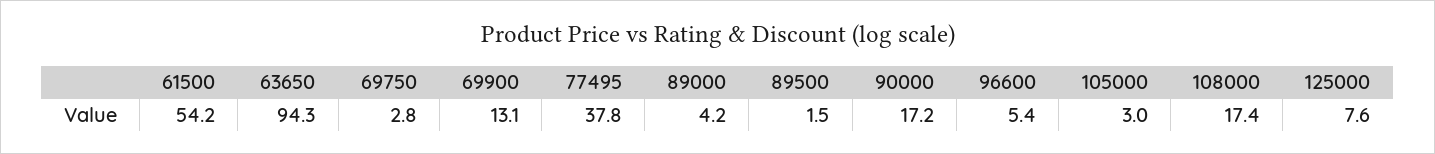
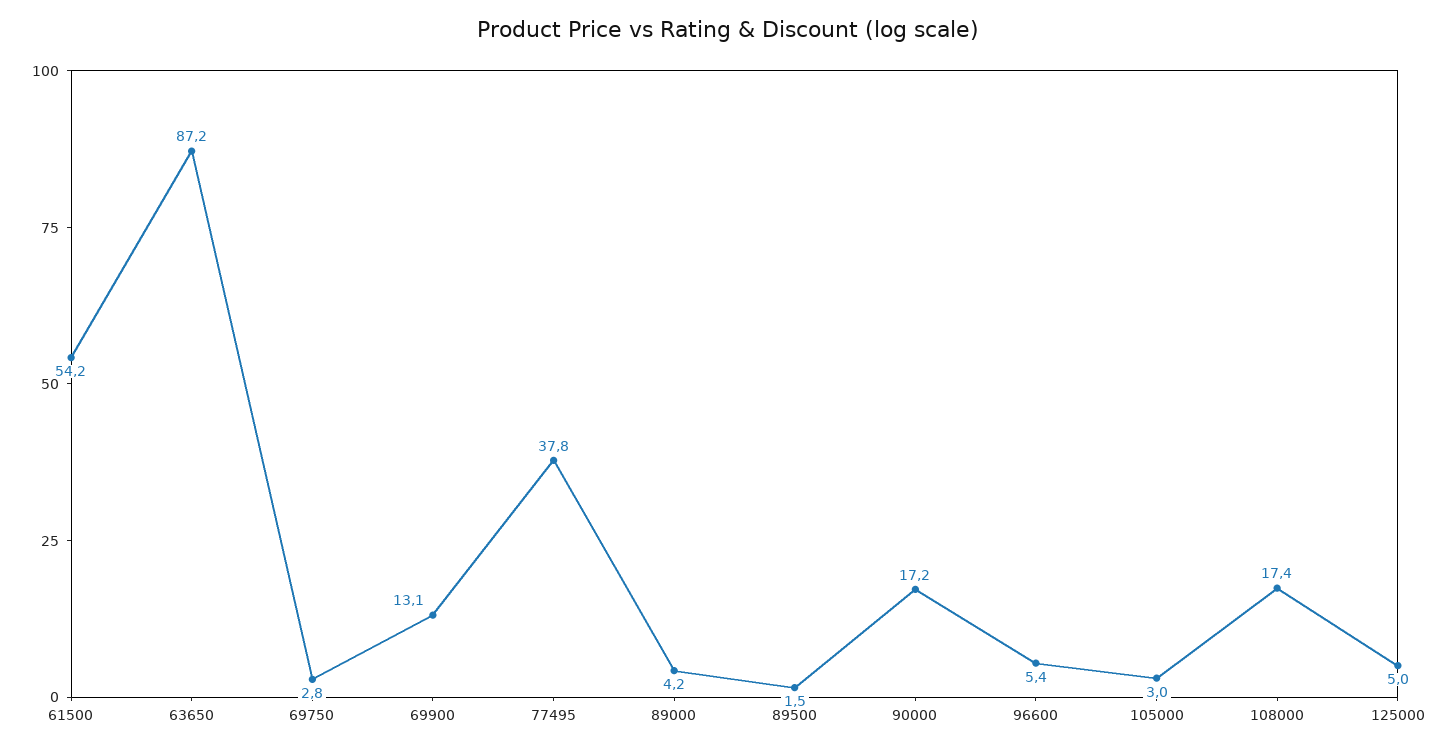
63650: 94.3 -> 87.2
125000: 7.6 -> 5

